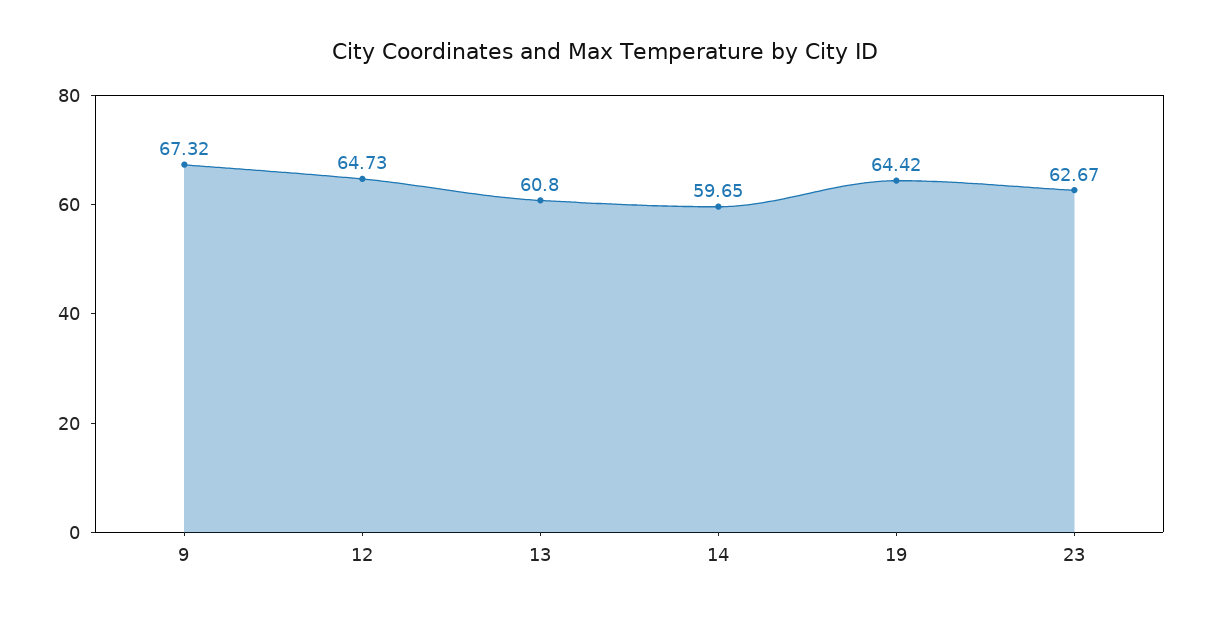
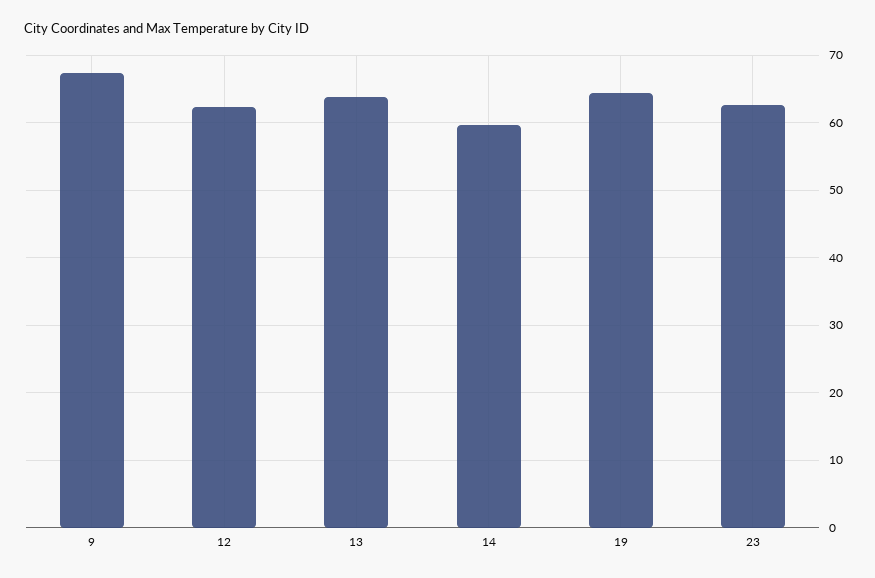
12: 64.73 -> 62
13: 60.8 -> 64

